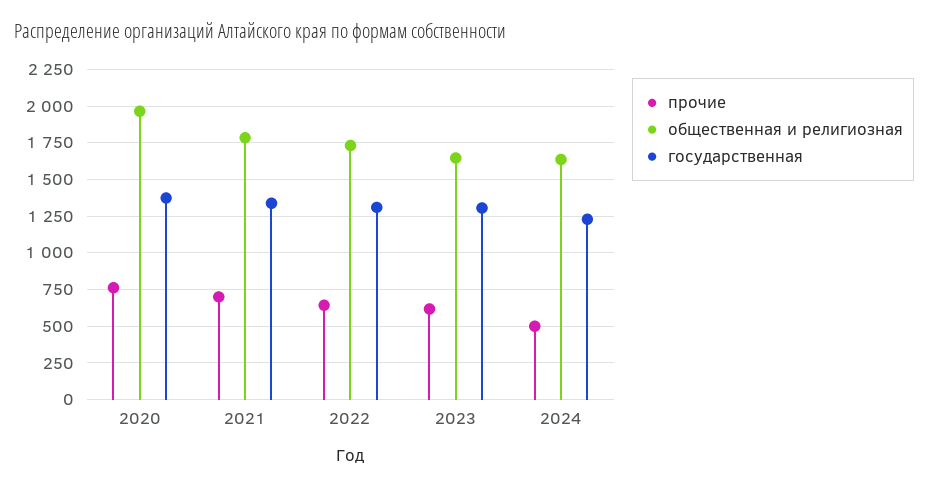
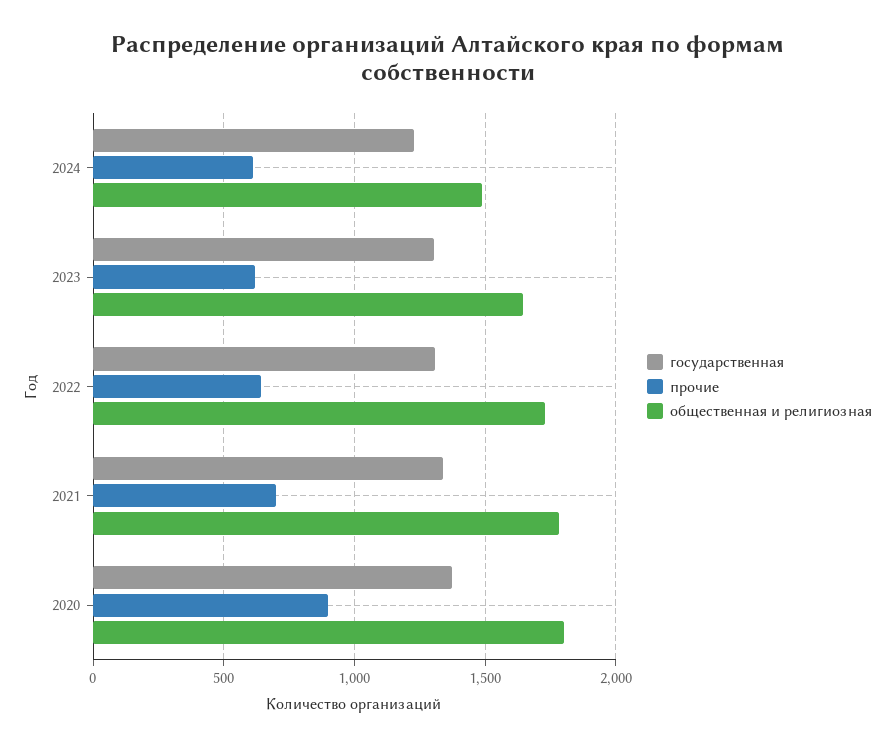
прочие, 2020: 750 -> 900
общественная и религиозная, 2020: 1950 -> 1800
прочие, 2024: 500 -> 600
общественная и религиозная, 2024: 1650 -> 1500

